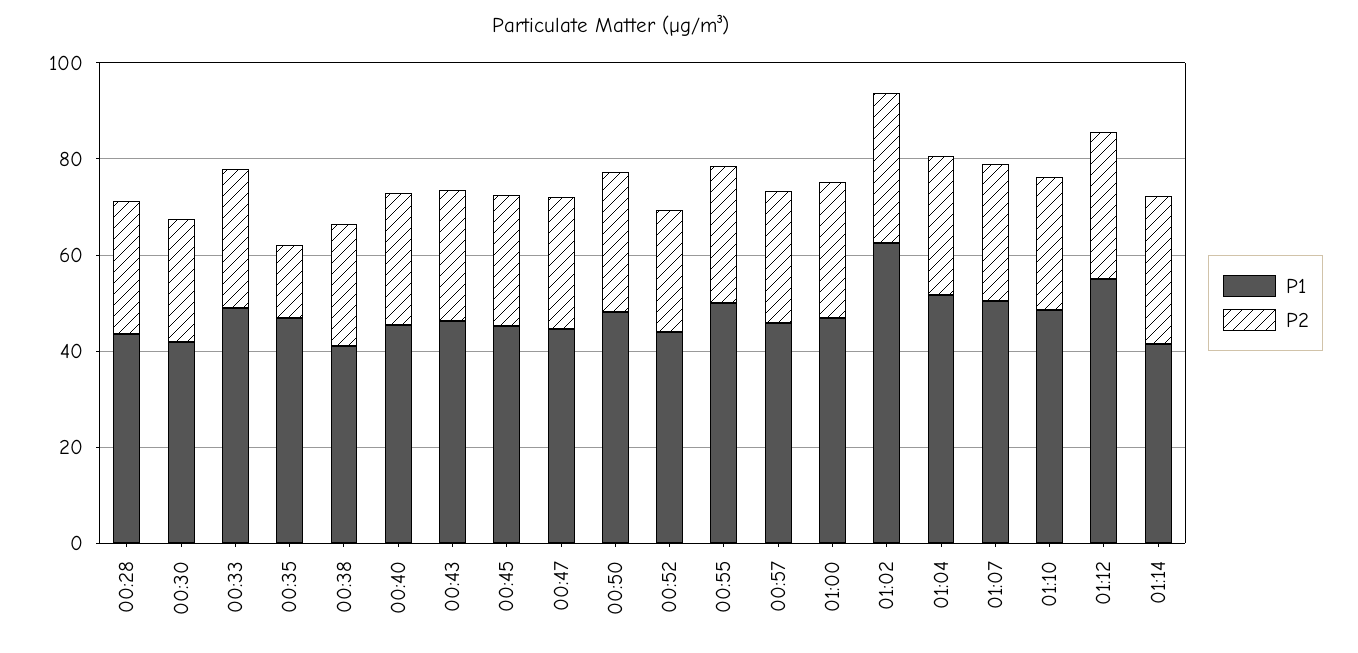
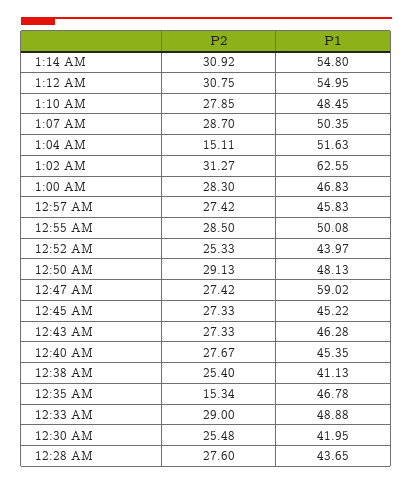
P1, 00:47: 45 -> 59.02
P2, 01:04: 30 -> 15.11
P1, 01:14: 40 -> 54.8

